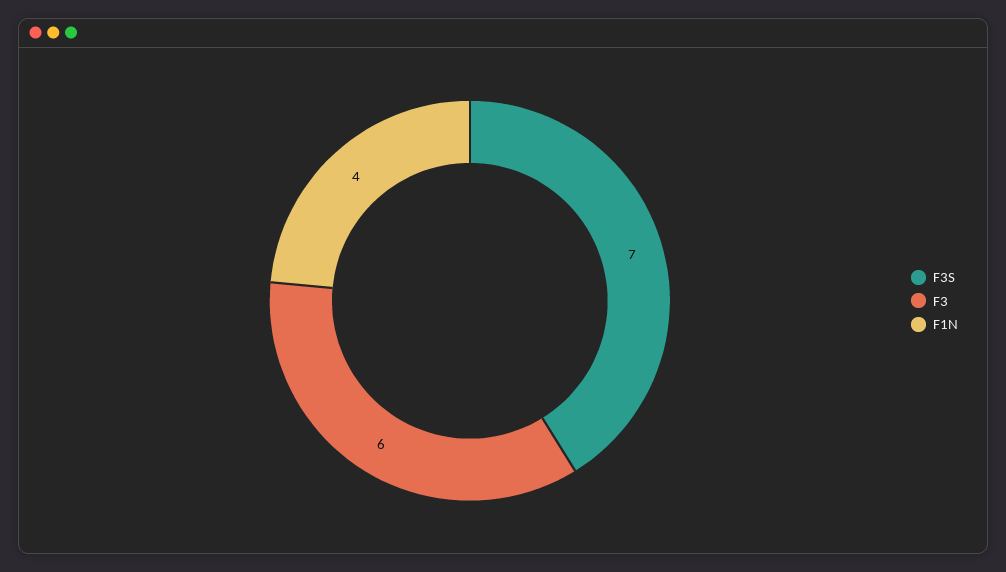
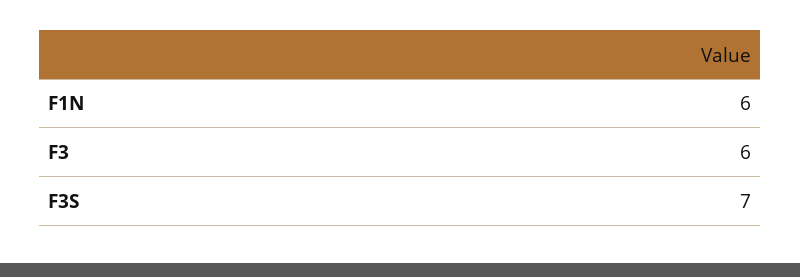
F1N: 4 -> 6

